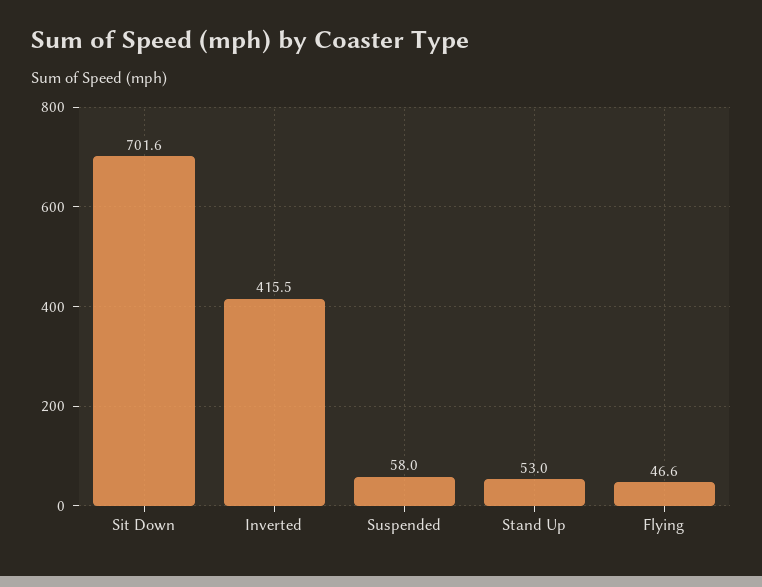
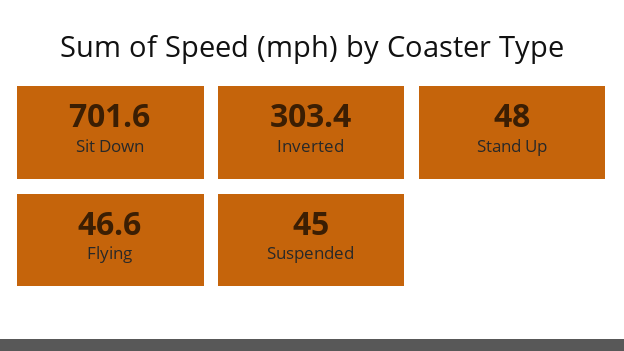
Inverted: 415.5 -> 303.4
Suspended: 58 -> 45
Stand Up: 53 -> 48

